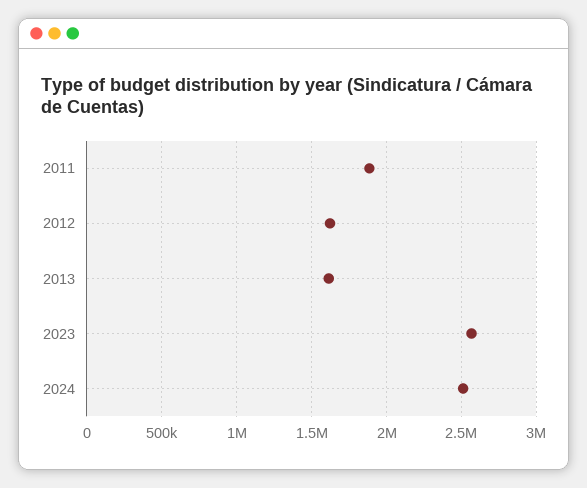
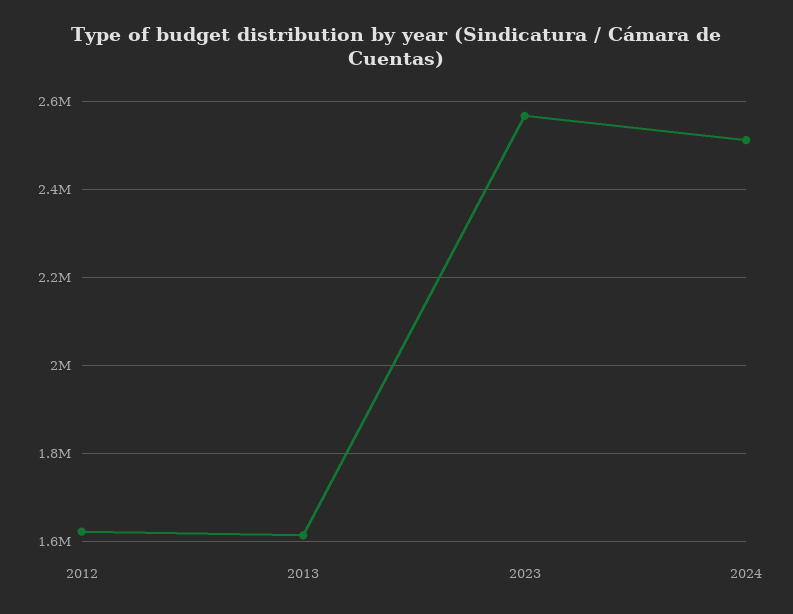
2011: 1900000 -> none

